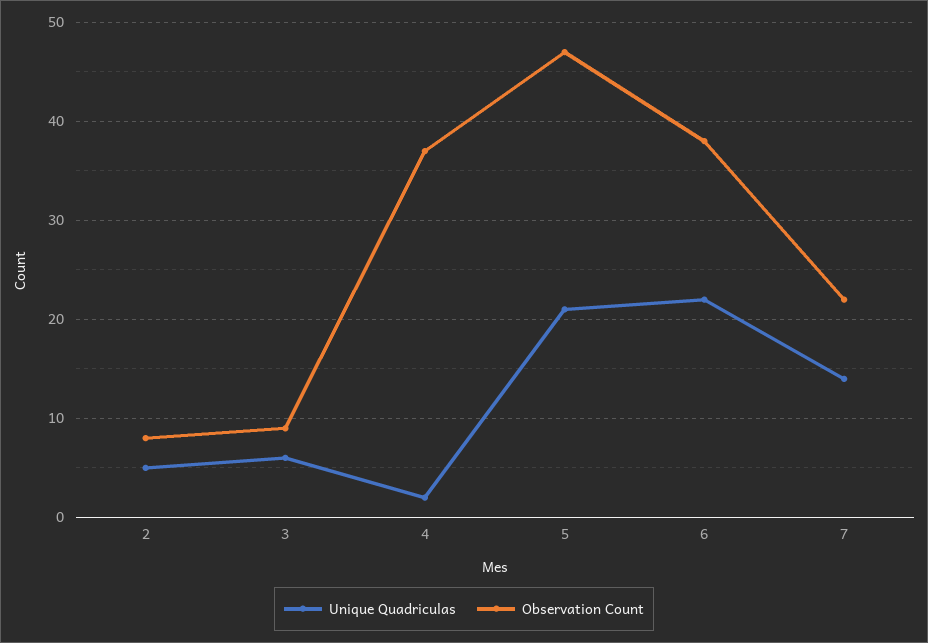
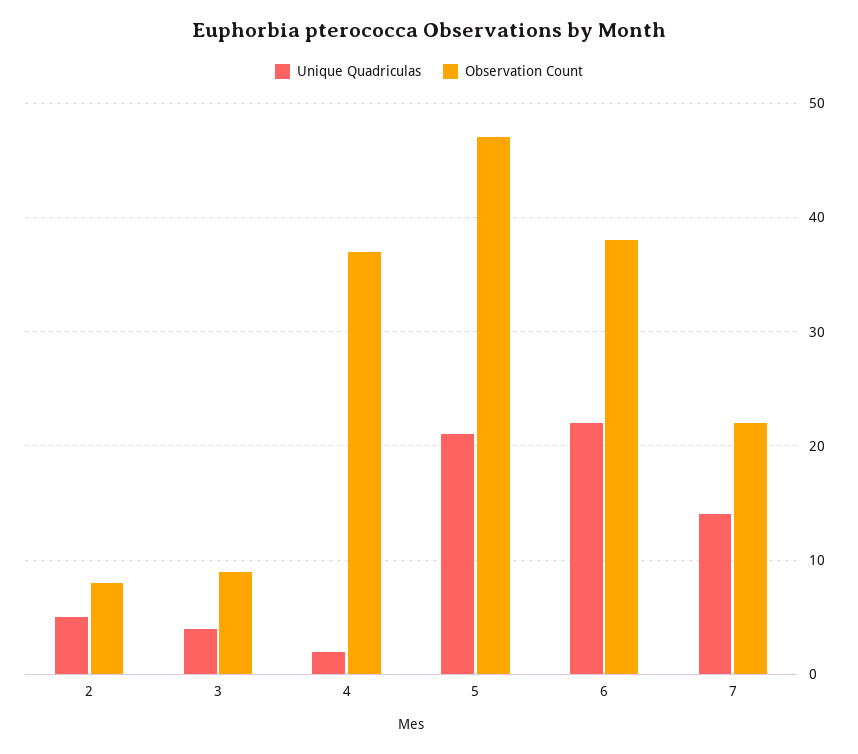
Unique Quadriculas, 3: 6 -> 4

